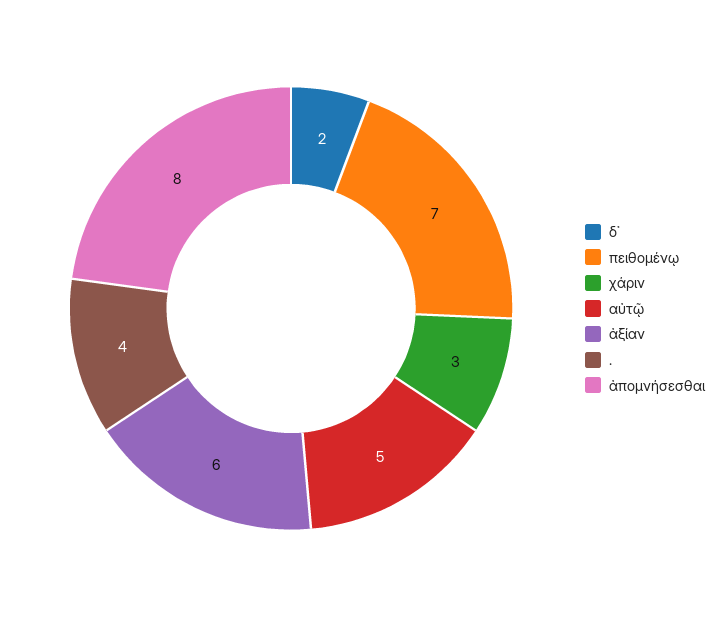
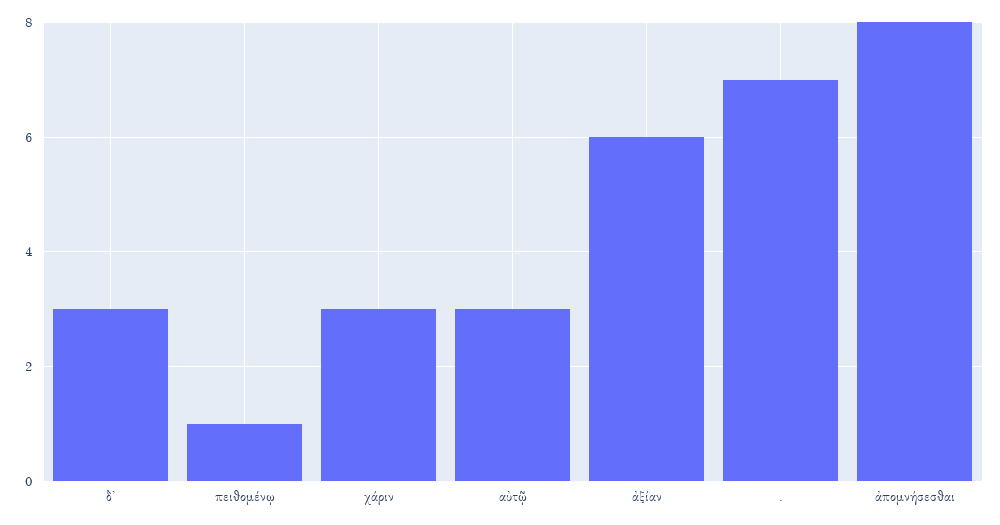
δ᾽: 2 -> 3
πειθομένῳ: 7 -> 1
αὐτῷ: 5 -> 3
.: 4 -> 7

